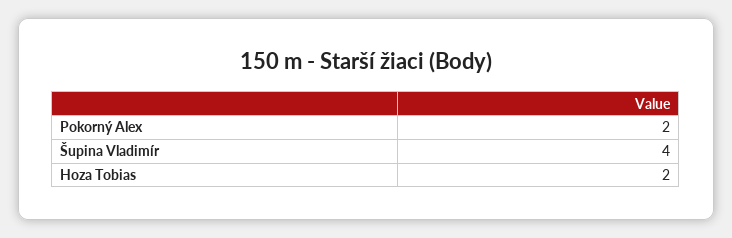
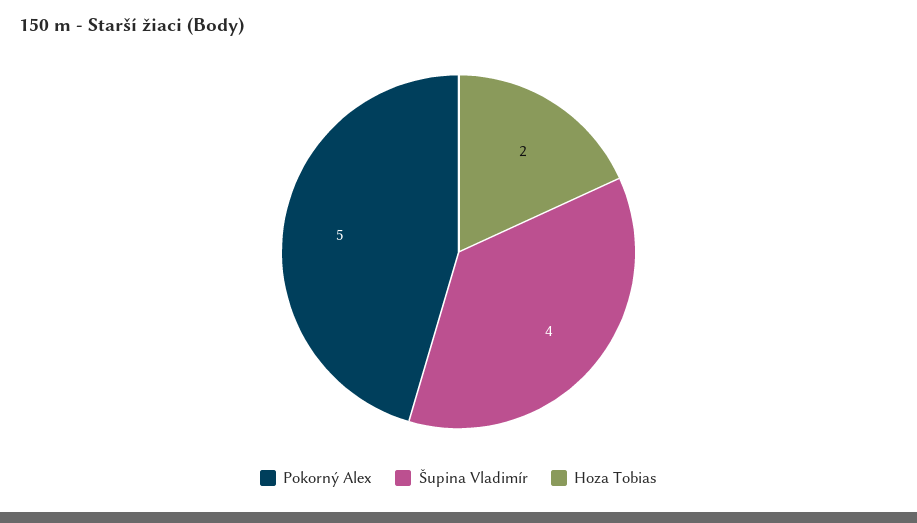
Pokorný Alex: 2 -> 5

